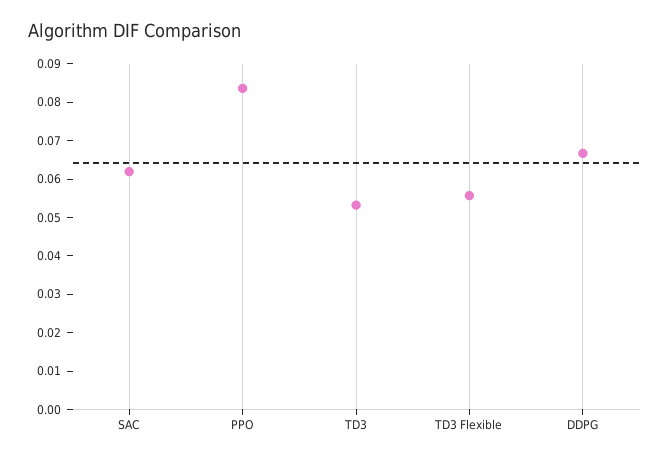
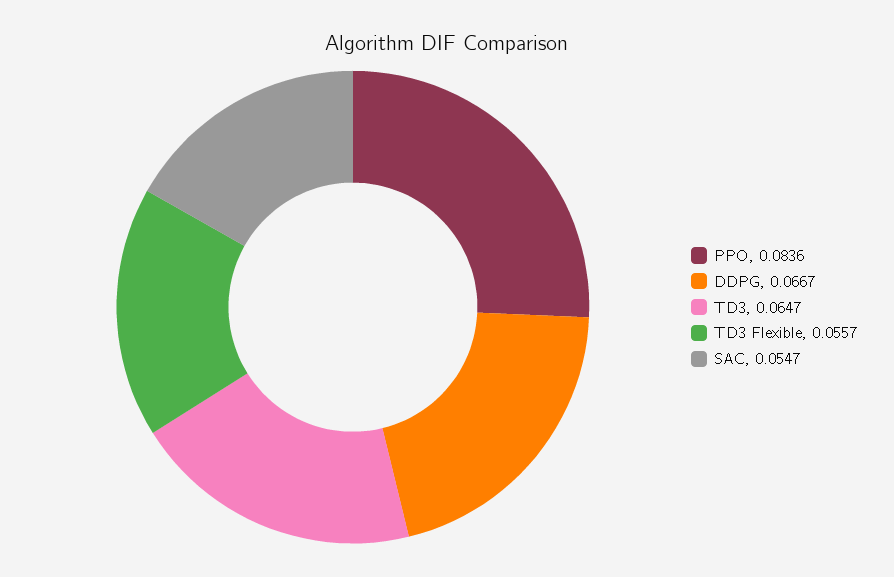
SAC: 0.0625 -> 0.0547
TD3: 0.0525 -> 0.0647

